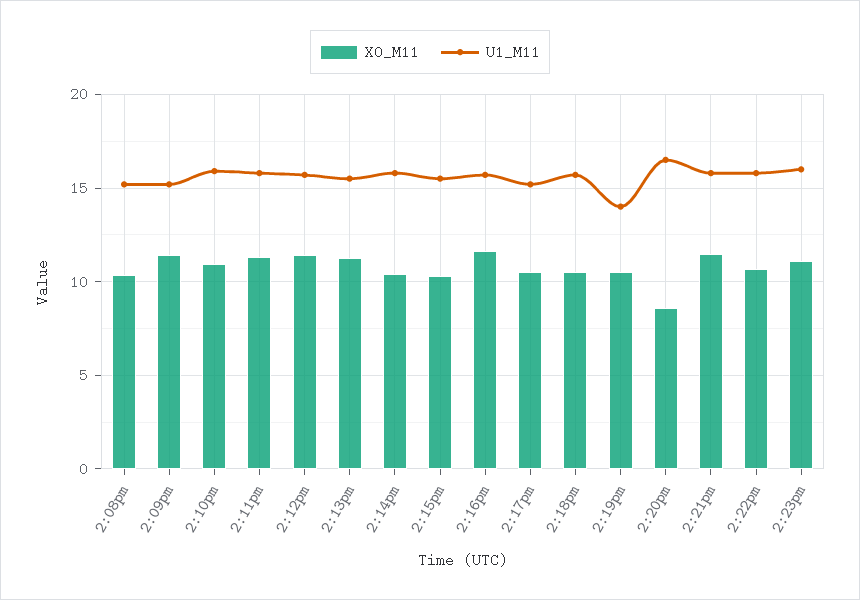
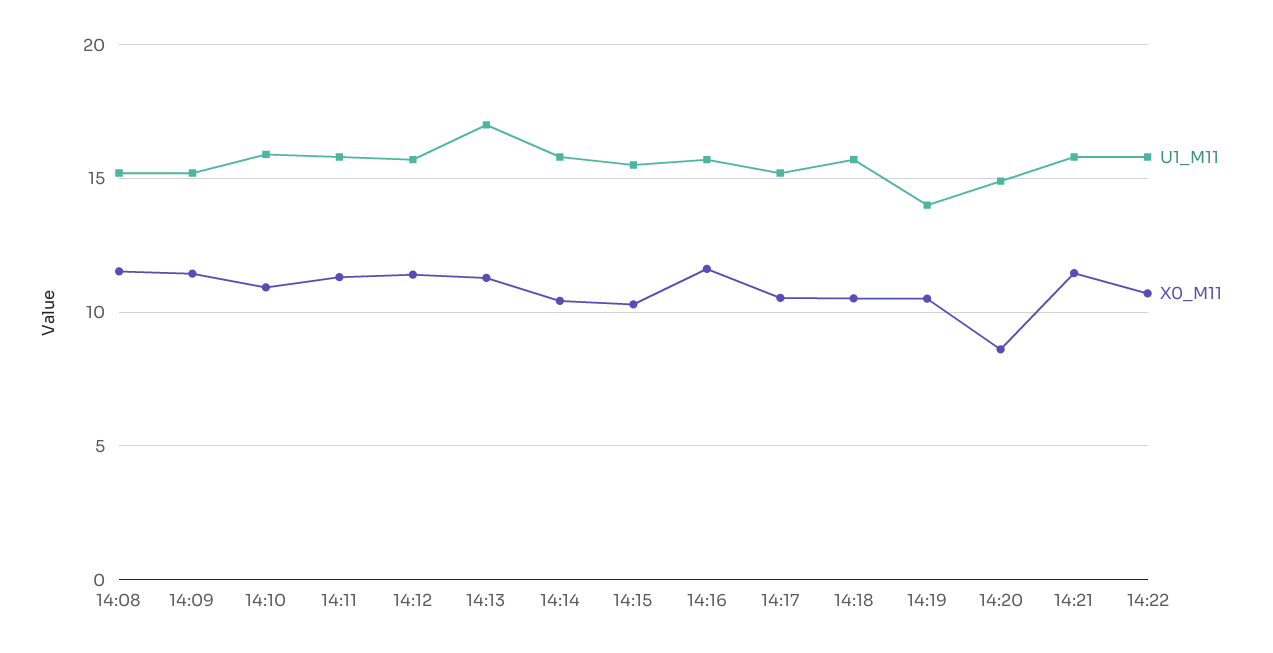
X0_M11, 2:08pm: 10.5 -> 11.5
U1_M11, 2:13pm: 15.5 -> 17
U1_M11, 2:20pm: 16.5 -> 15
X0_M11, 2:23pm: 11 -> none
U1_M11, 2:23pm: 16 -> none

